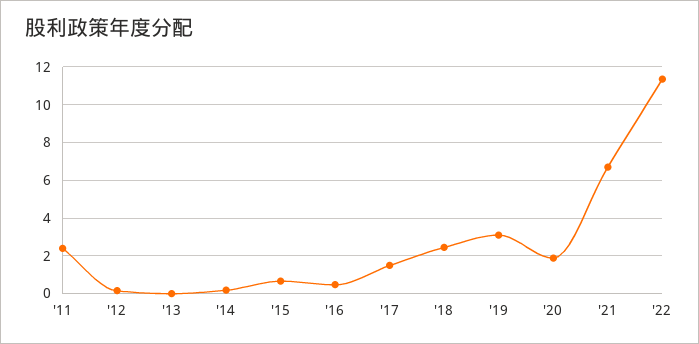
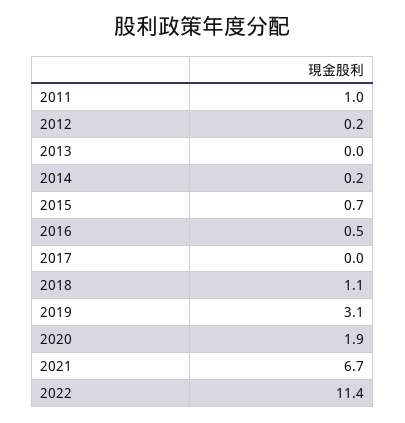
'11: 2.5 -> 1
'17: 1.5 -> 0
'18: 2.5 -> 1.1

